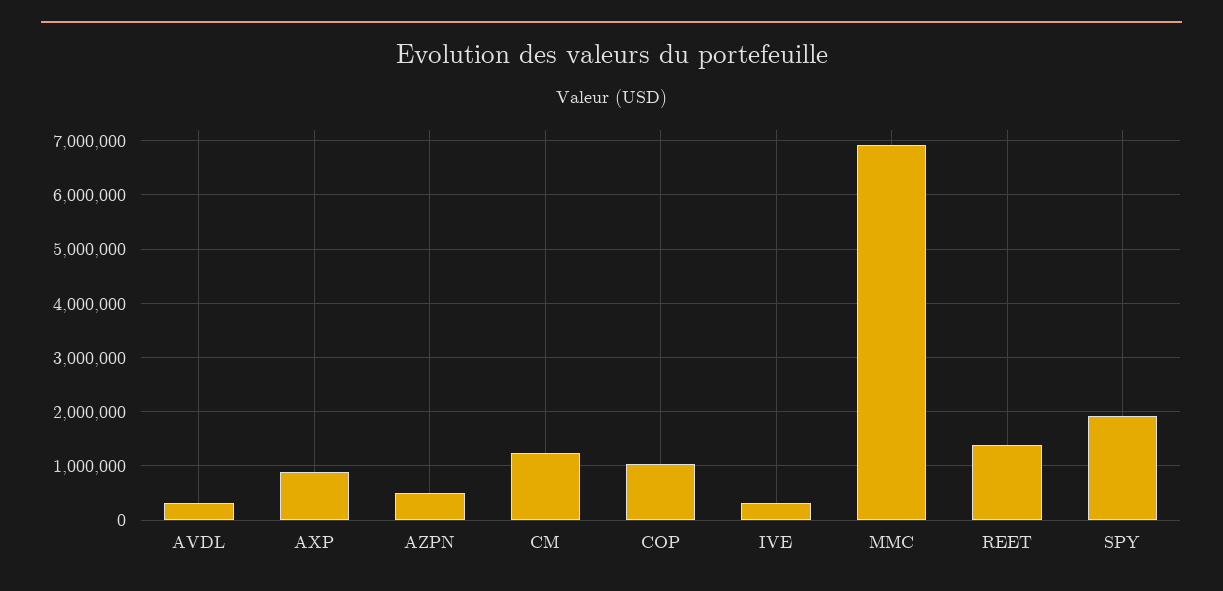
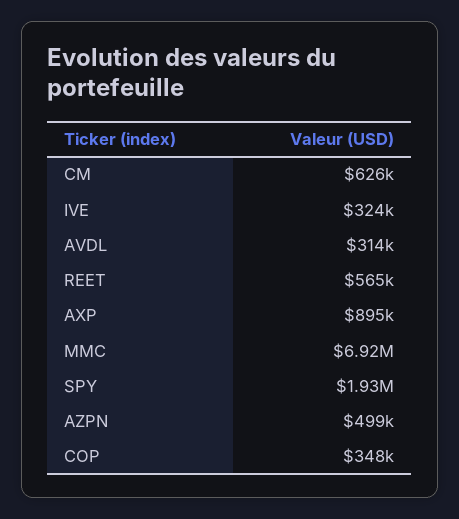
CM: 1200000 -> 626000
COP: 1000000 -> 348000
REET: 1400000 -> 565000

